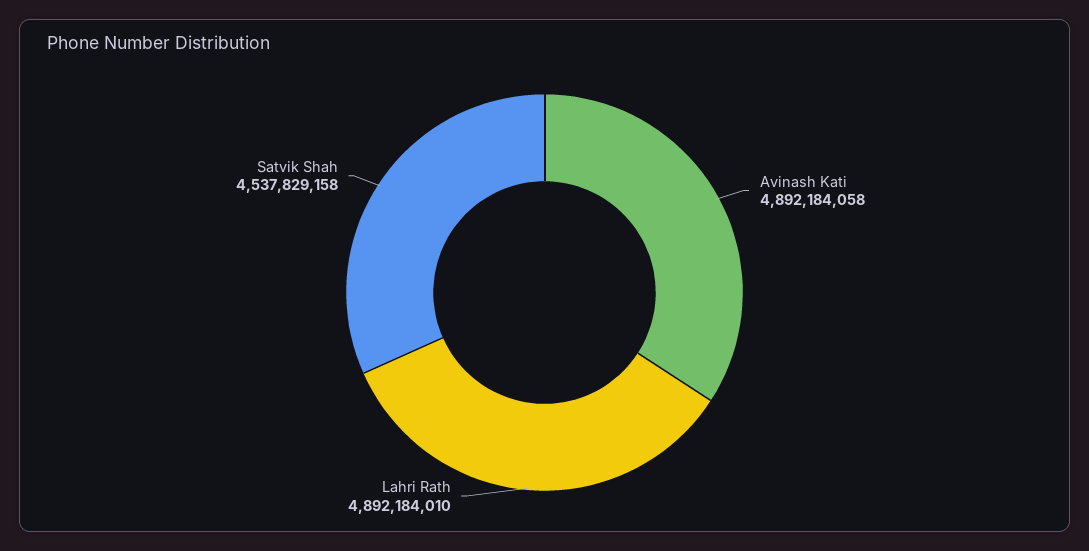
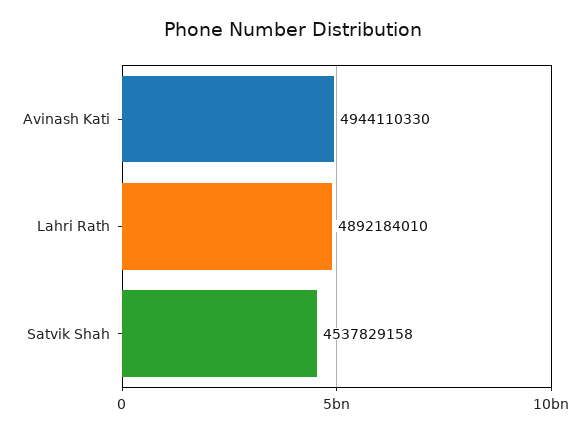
Avinash Kati: 4892184058 -> 4944110330

